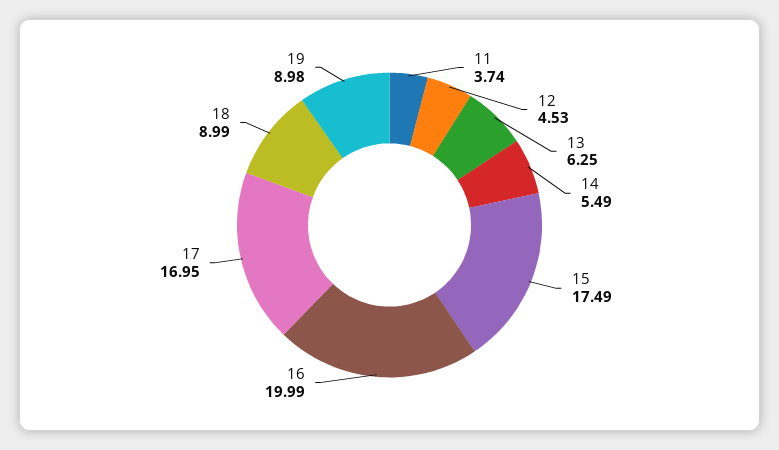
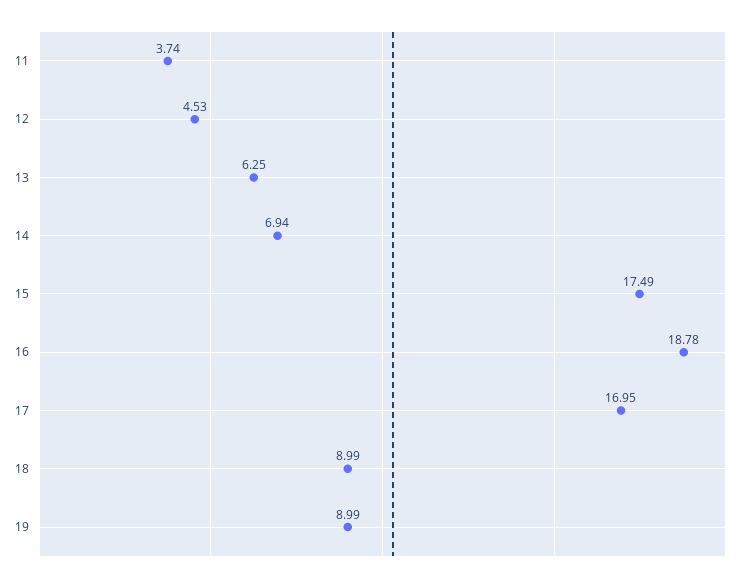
14: 5.49 -> 6.94
16: 19.99 -> 18.78
19: 8.98 -> 8.99

